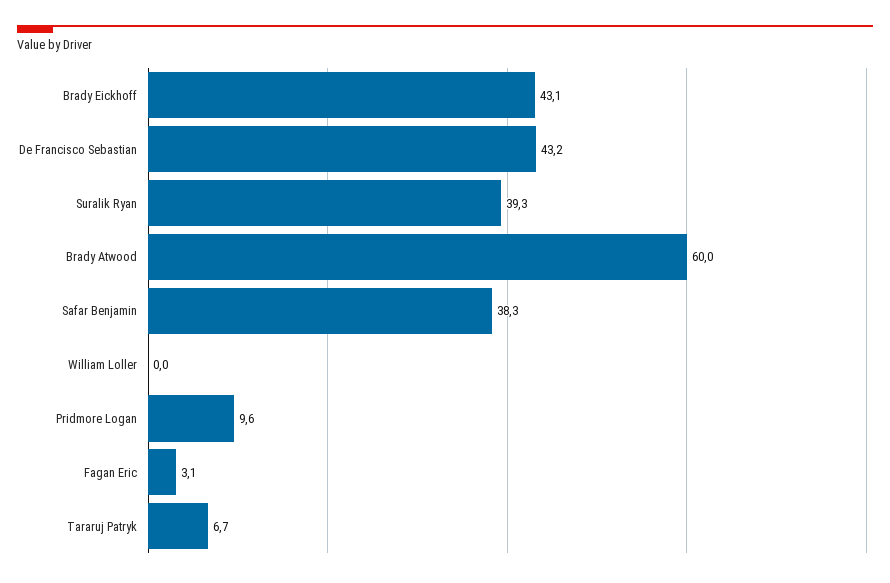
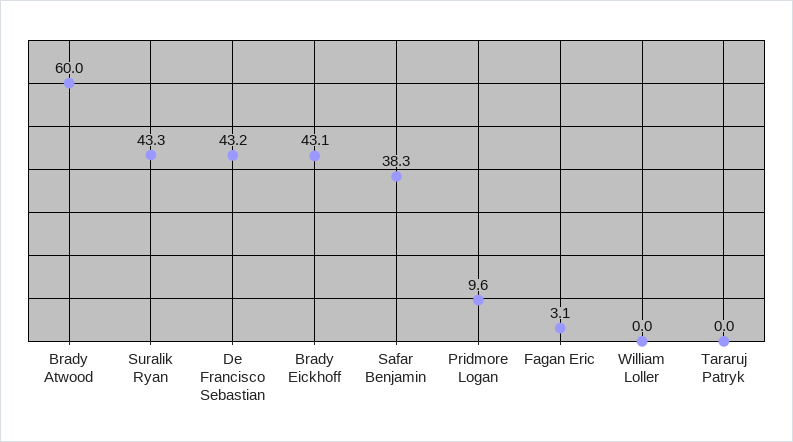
Suralik Ryan: 39.3 -> 43.3
Tararuj Patryk: 6.7 -> 0

